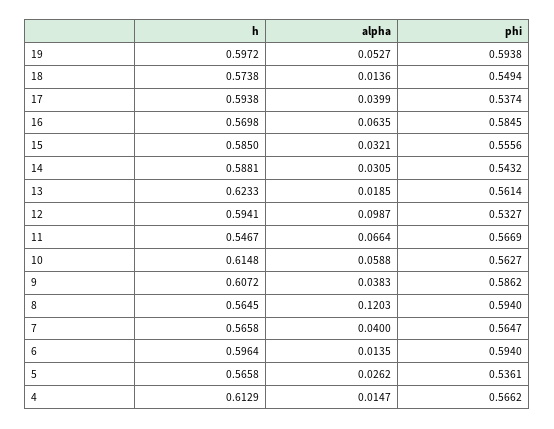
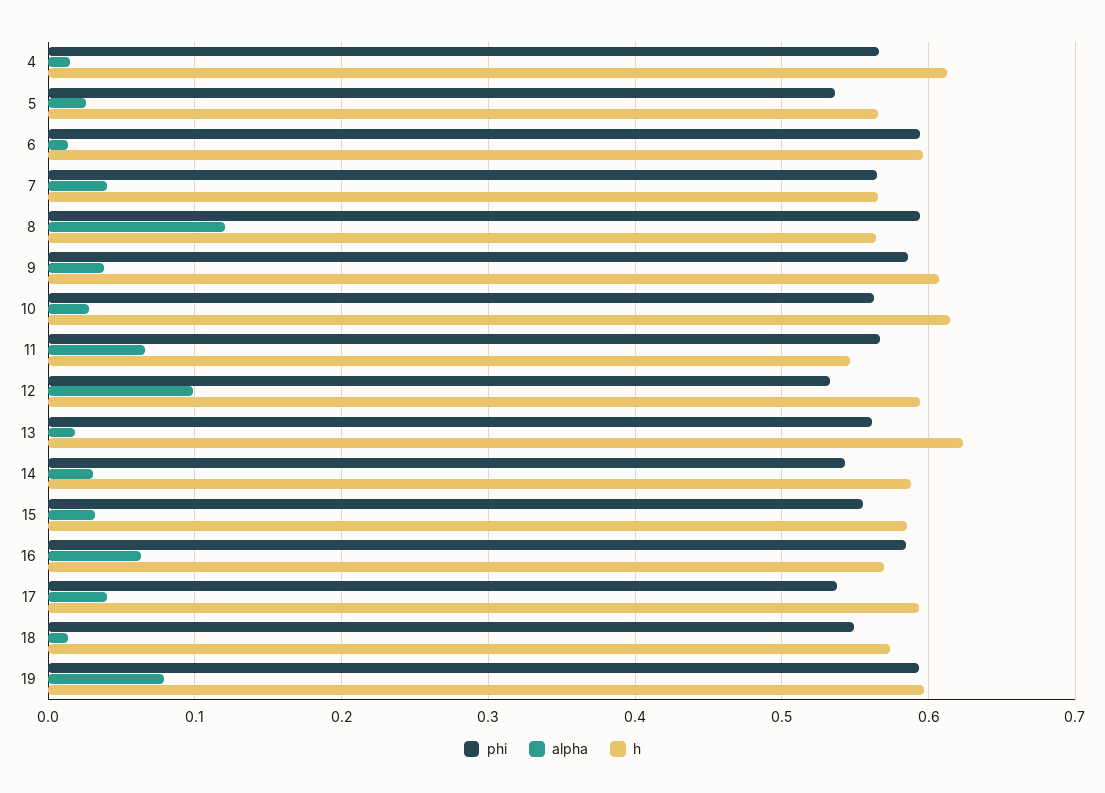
alpha, 19: 0.0527 -> 0.08
alpha, 10: 0.0588 -> 0.03

